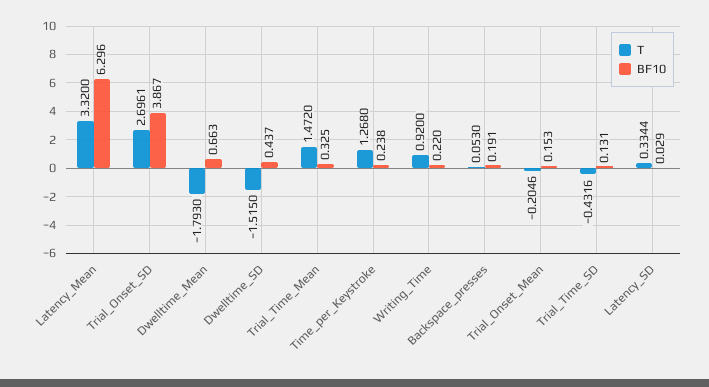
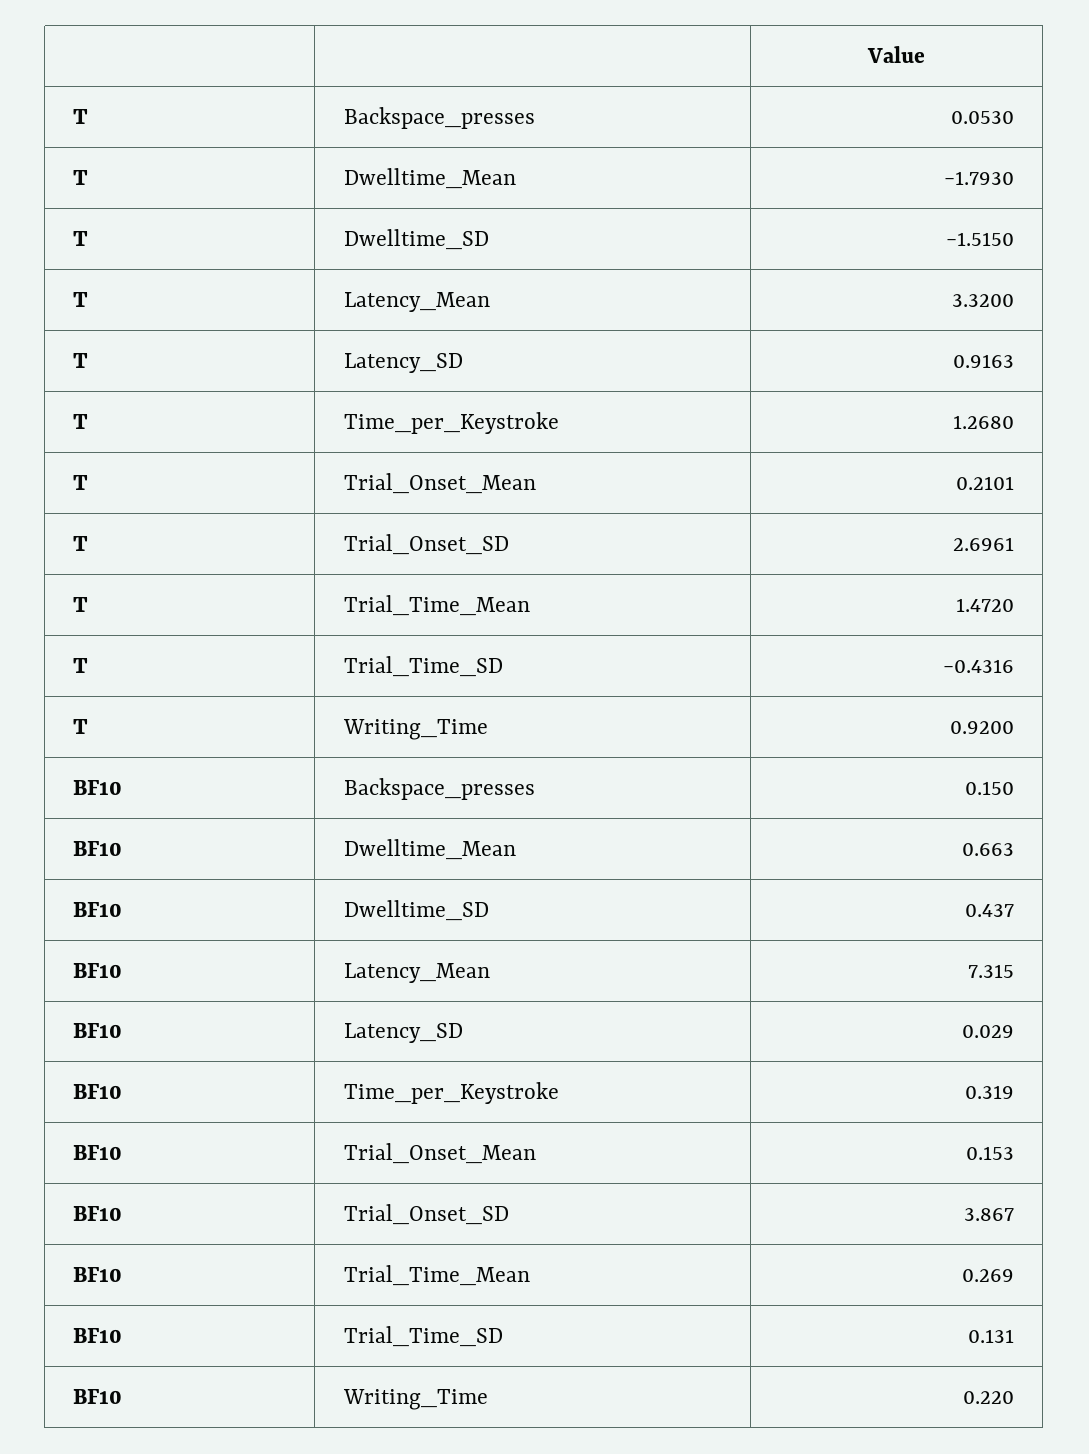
BF10, Latency_Mean: 6.296 -> 7.315
BF10, Trial_Time_Mean: 0.325 -> 0.269
BF10, Time_per_Keystroke: 0.238 -> 0.319
BF10, Backspace_presses: 0.191 -> 0.15
T, Trial_Onset_Mean: -0.2046 -> 0.2101
T, Latency_SD: 0.3344 -> 0.9163

